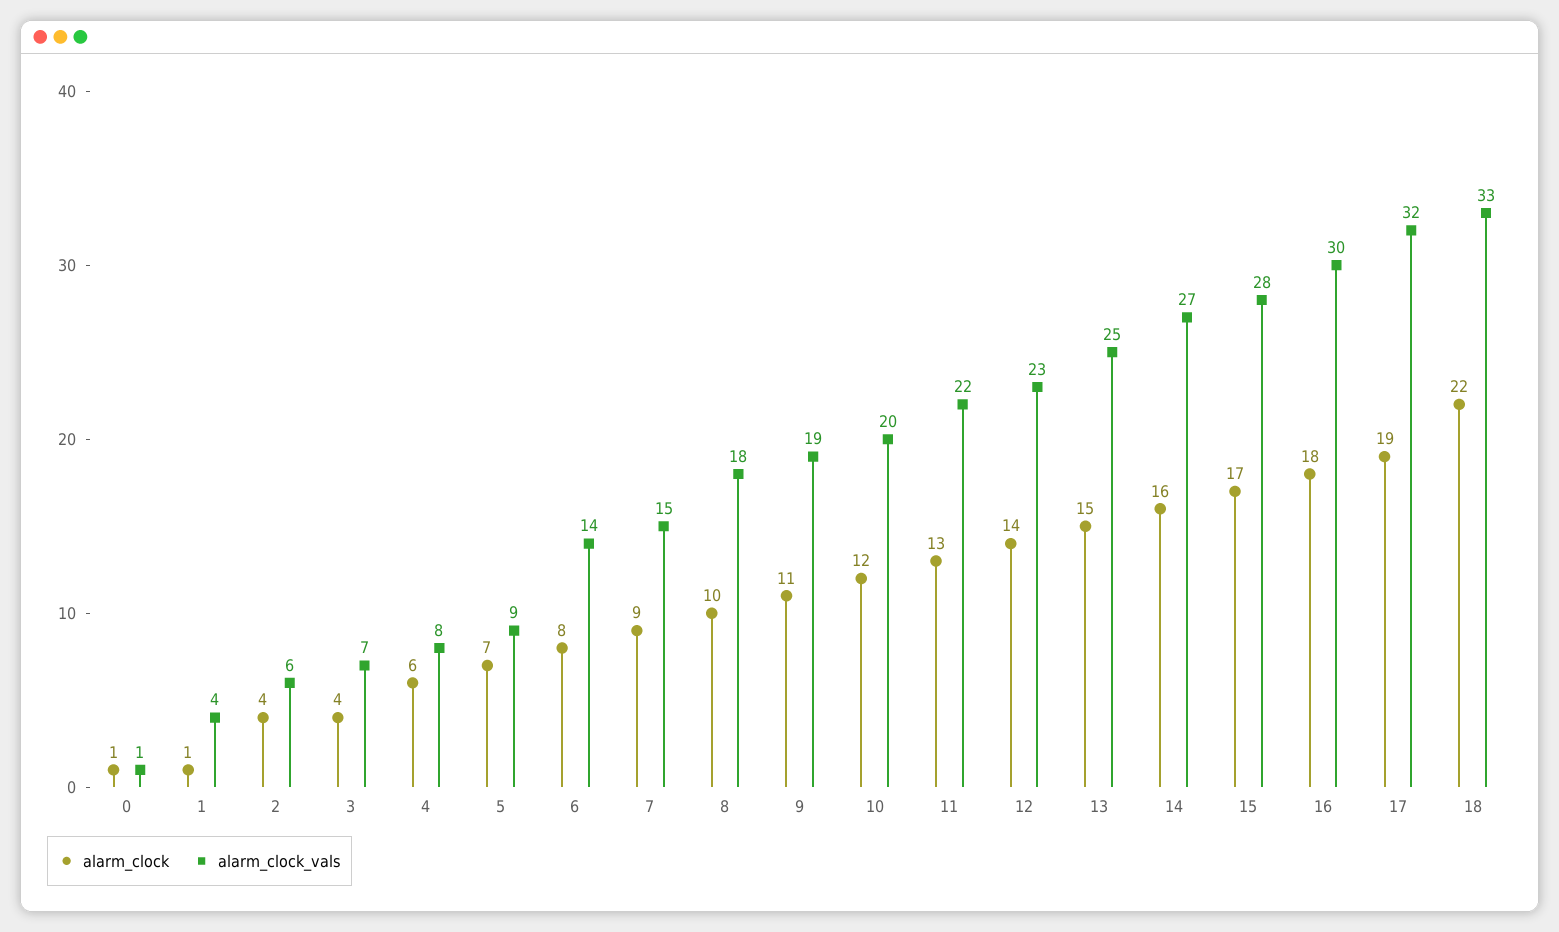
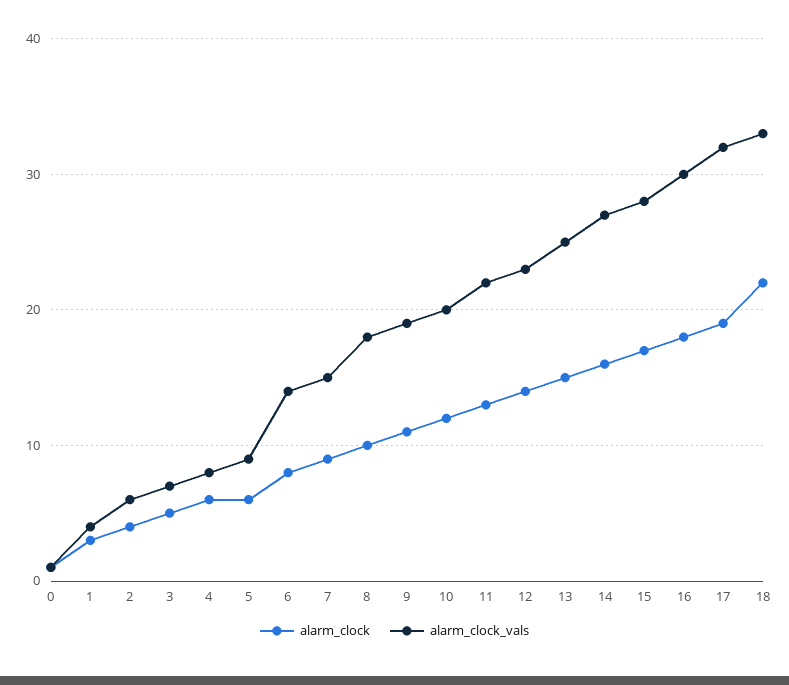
alarm_clock, 1: 1 -> 3
alarm_clock, 3: 4 -> 5
alarm_clock, 5: 7 -> 6

